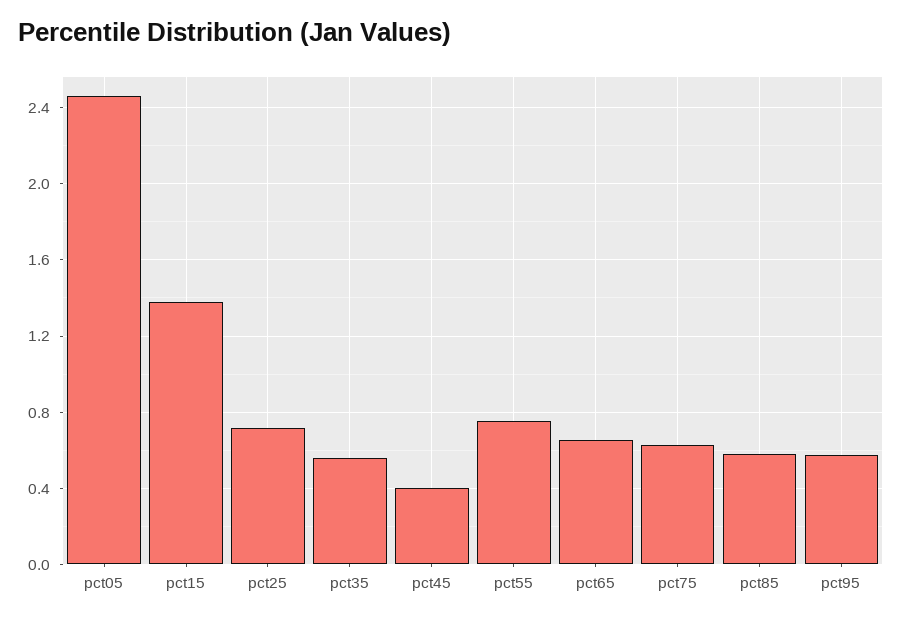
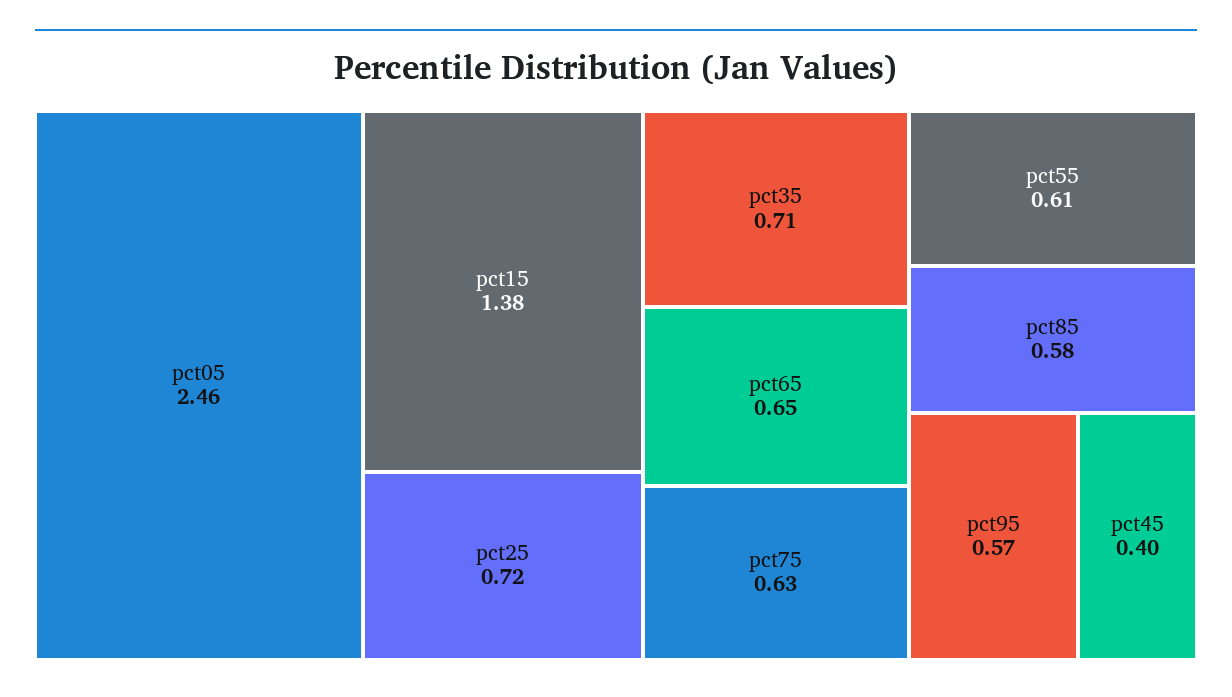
pct35: 0.55 -> 0.71
pct55: 0.75 -> 0.61

